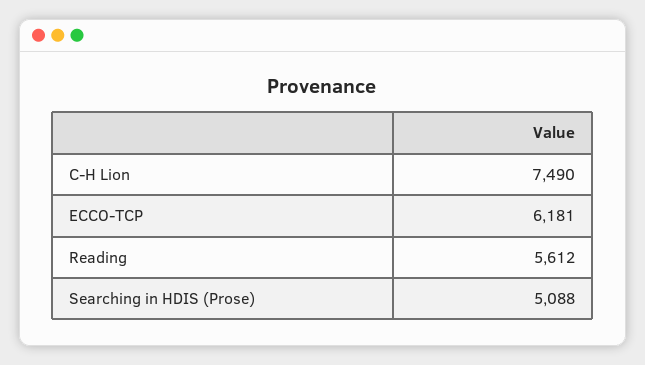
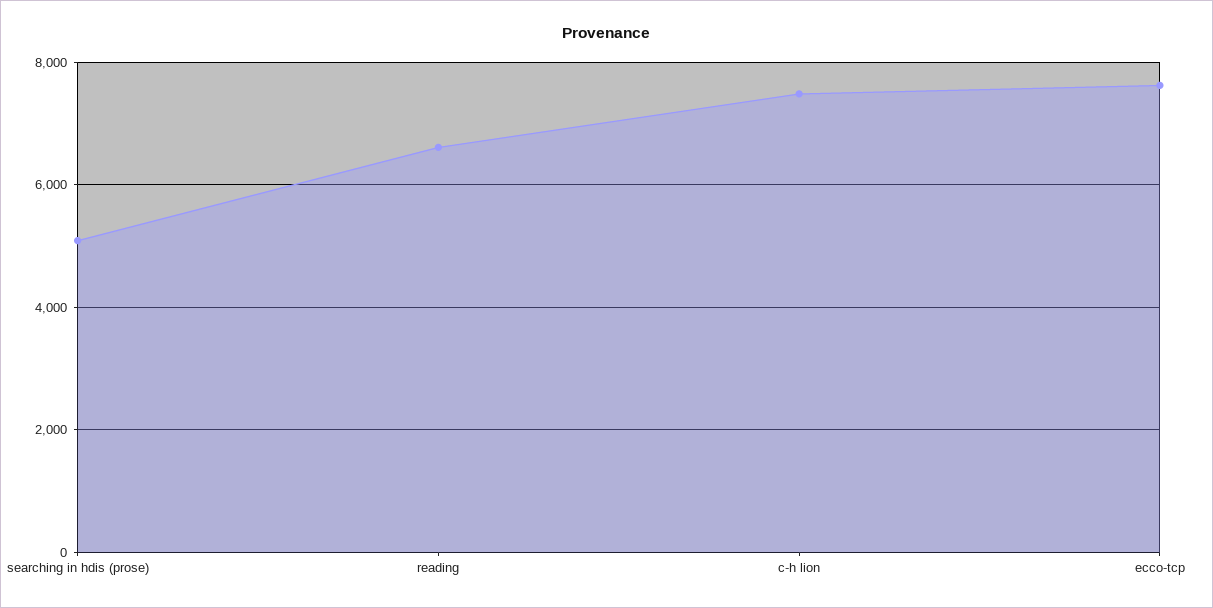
ECCO-TCP: 6181 -> 7600
Reading: 5612 -> 6600

